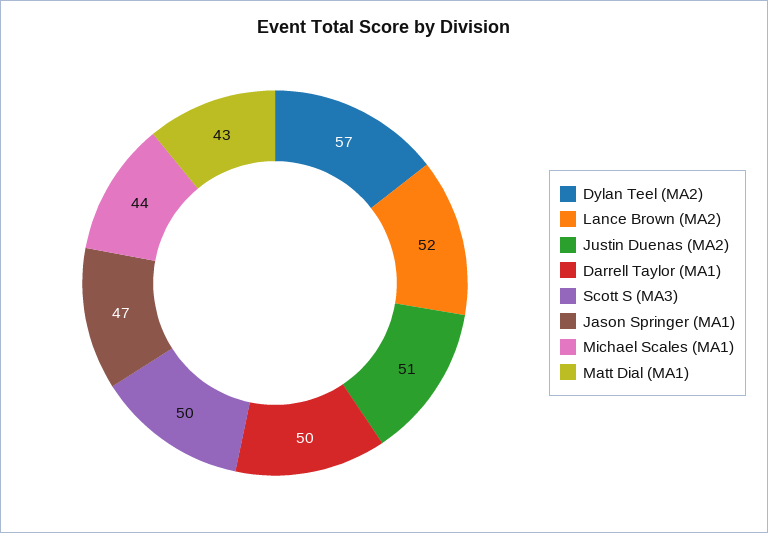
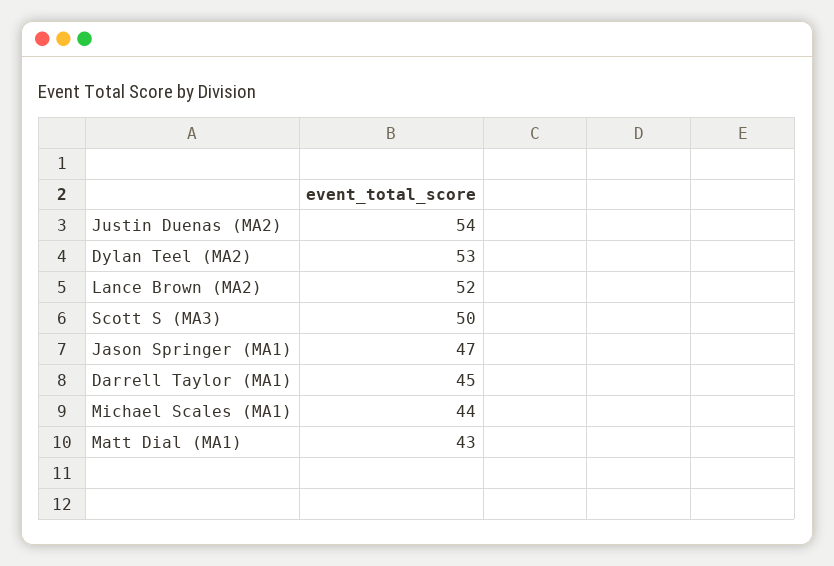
Dylan Teel (MA2): 57 -> 53
Justin Duenas (MA2): 51 -> 54
Darrell Taylor (MA1): 50 -> 45

